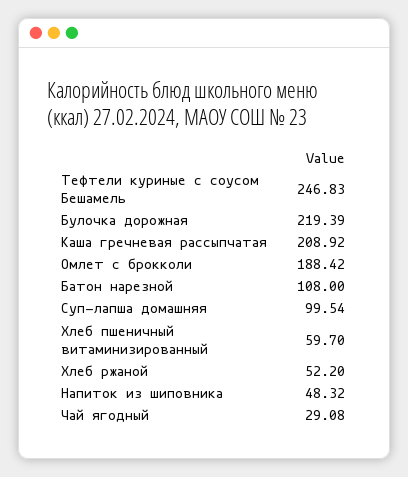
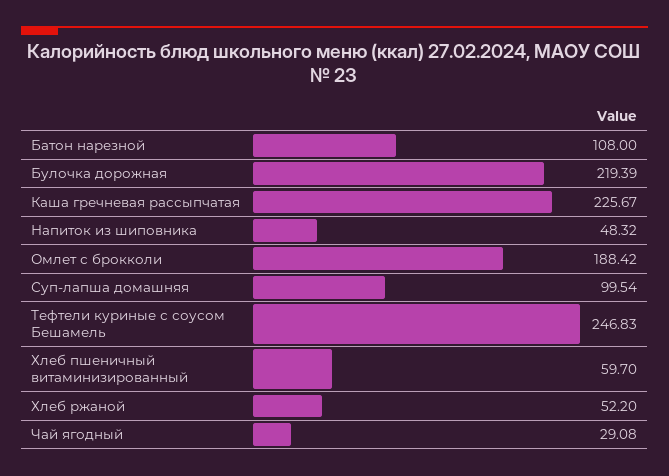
Каша гречневая рассыпчатая: 208.92 -> 225.67

